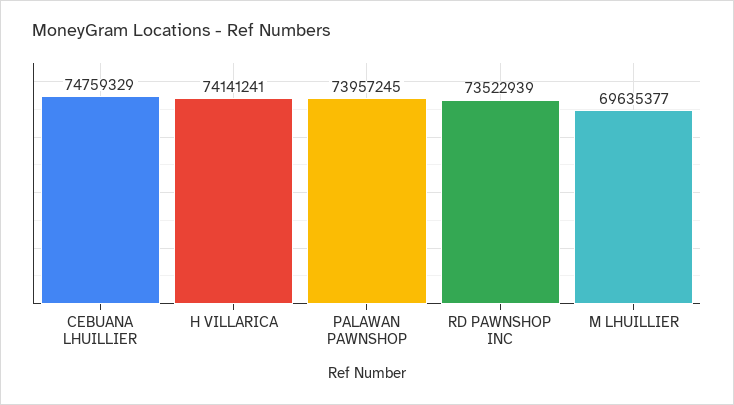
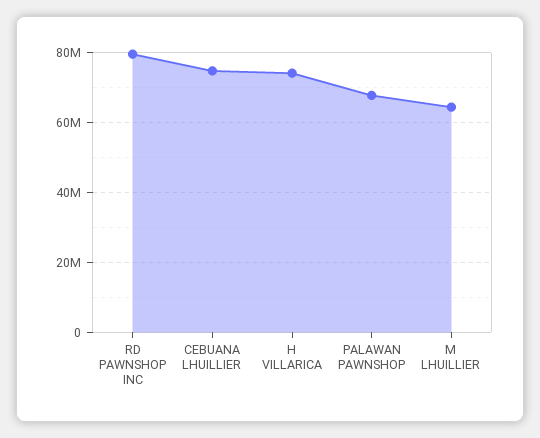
PALAWAN PAWNSHOP: 73957245 -> 68000000
RD PAWNSHOP INC: 73522939 -> 80000000
M LHUILLIER: 69635377 -> 64000000

